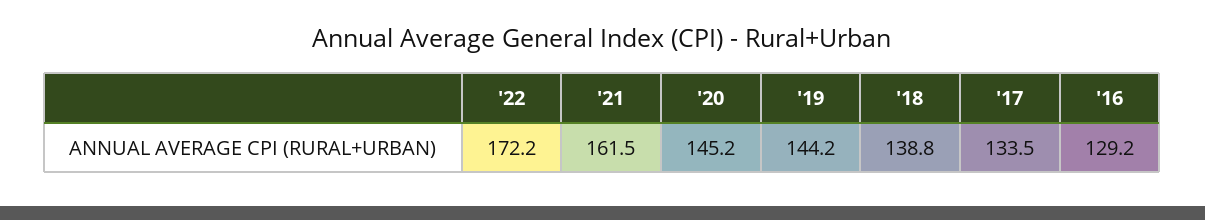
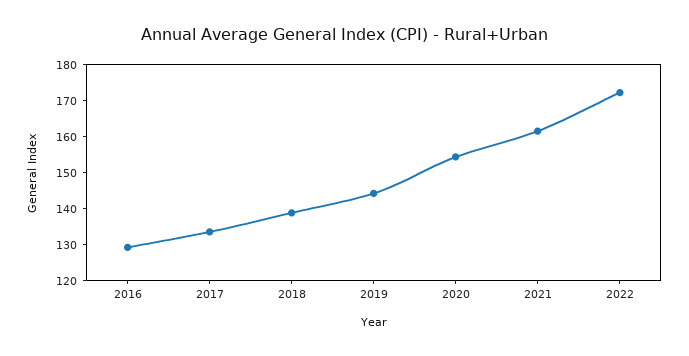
'20: 145.2 -> 155

